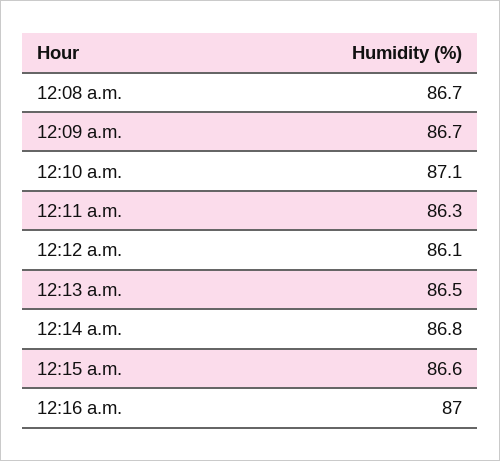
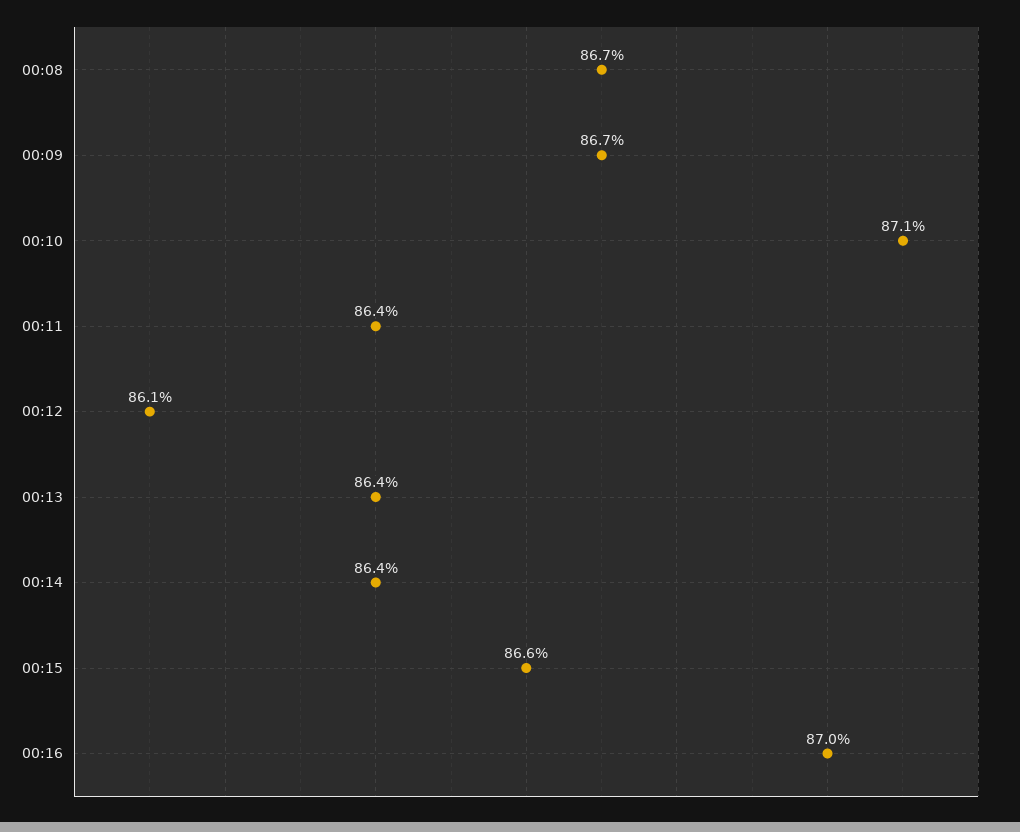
12:11 a.m.: 86.3 -> 86.4
12:13 a.m.: 86.5 -> 86.4
12:14 a.m.: 86.8 -> 86.4

